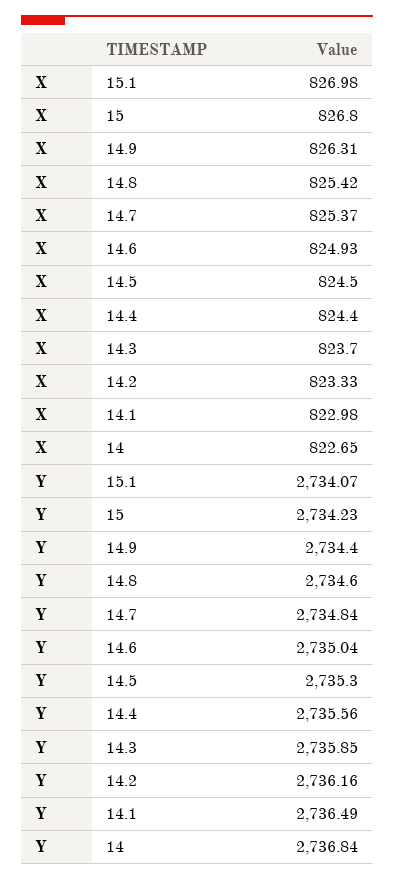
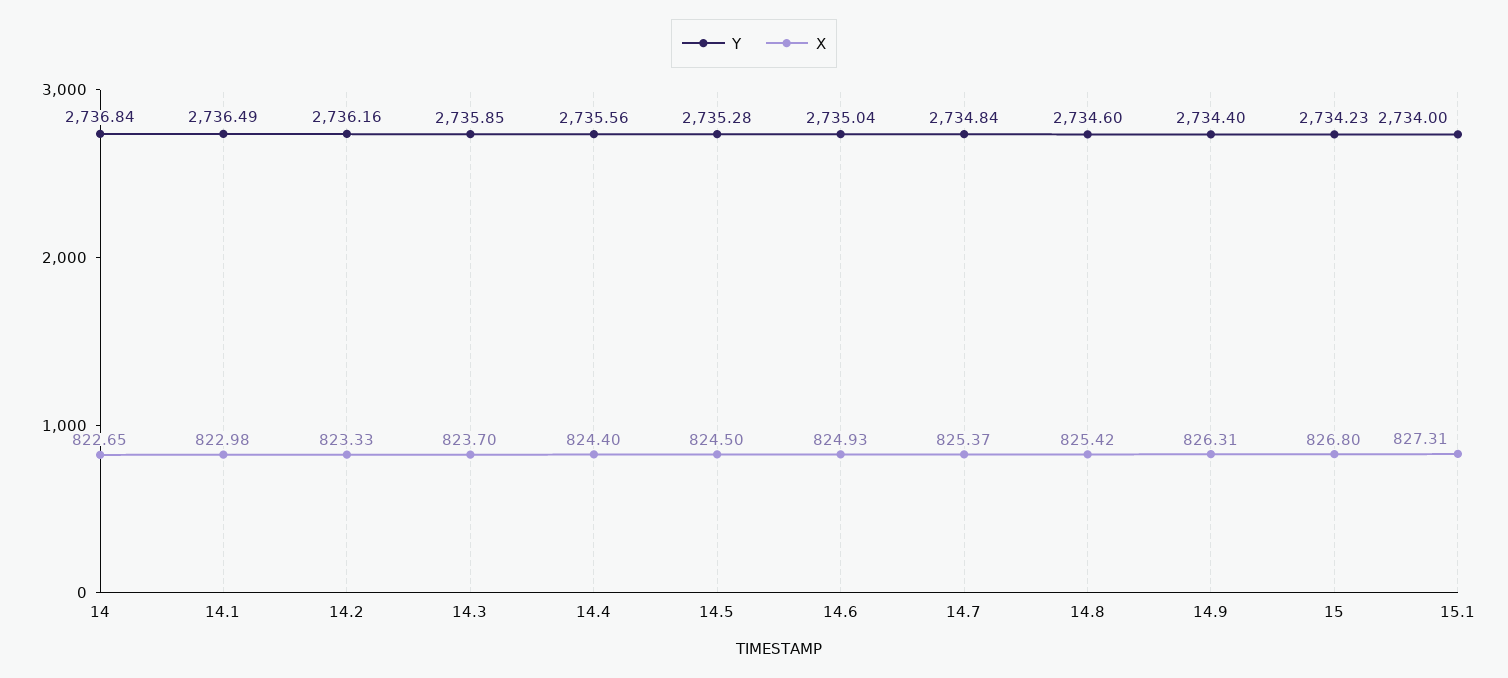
X, 15.1: 826.98 -> 827.31
Y, 15.1: 2734.07 -> 2734
Y, 14.5: 2735.3 -> 2735.28

